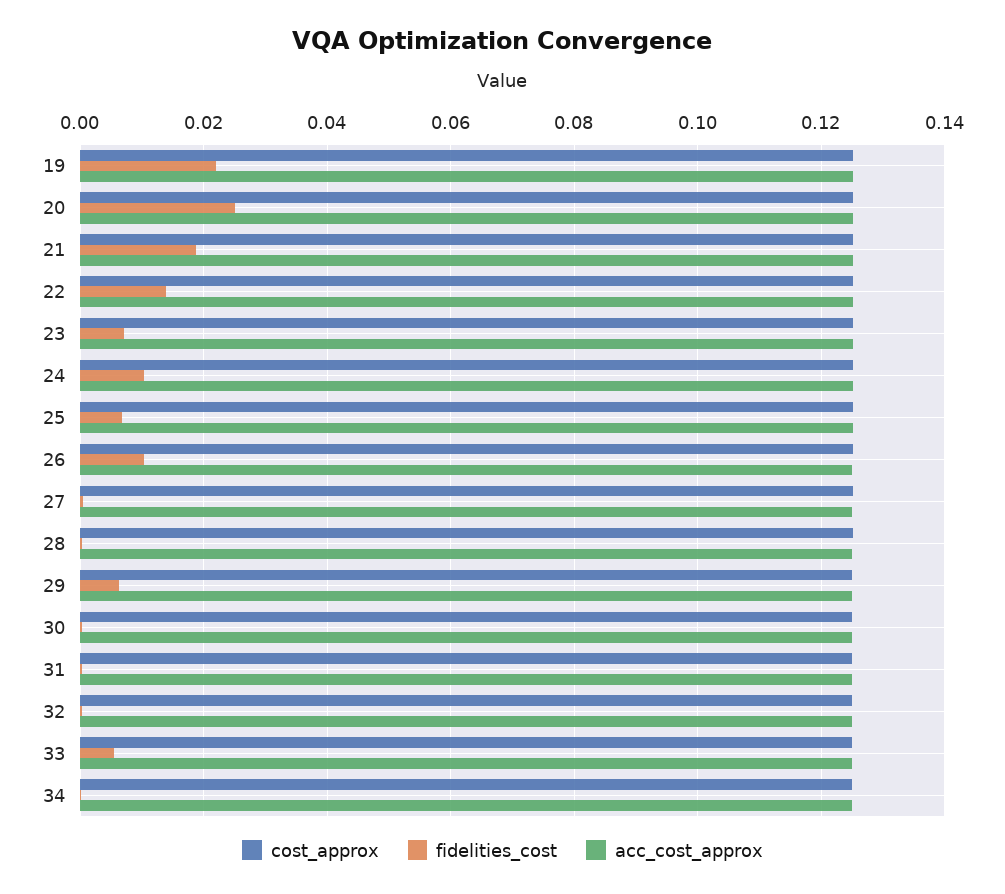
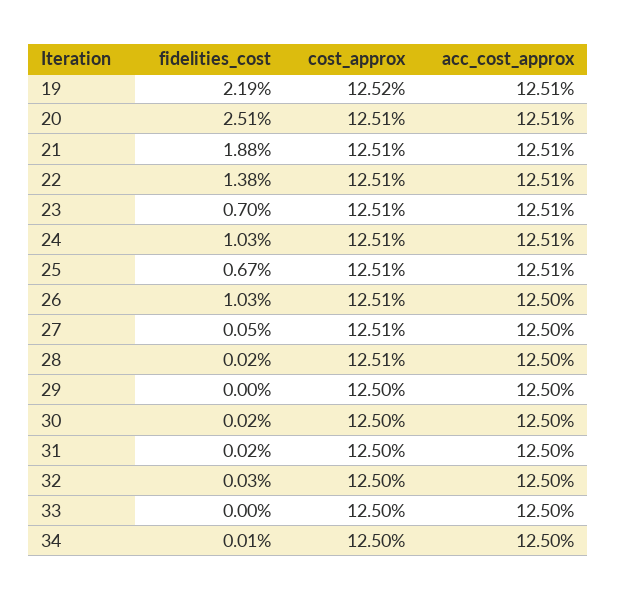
fidelities_cost, 29: 0.006 -> 0
fidelities_cost, 33: 0.006 -> 0

